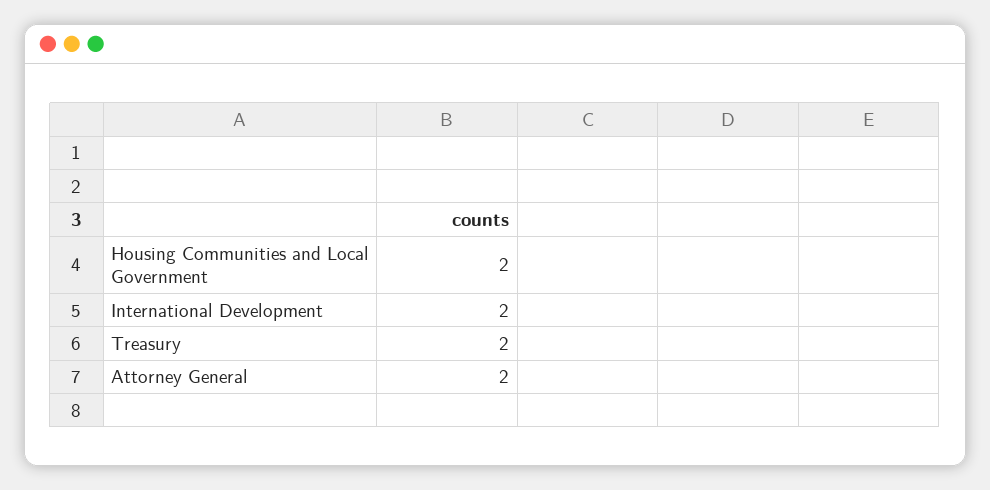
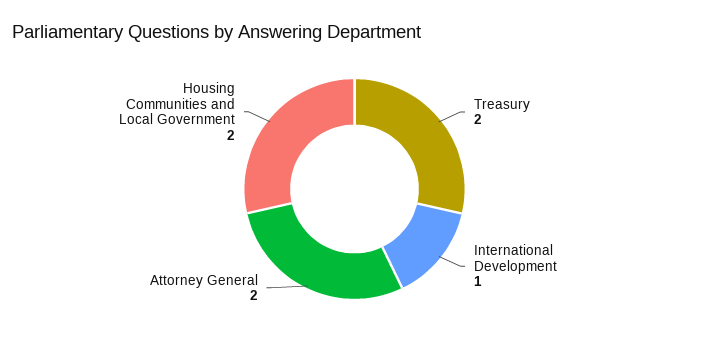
International Development: 2 -> 1

